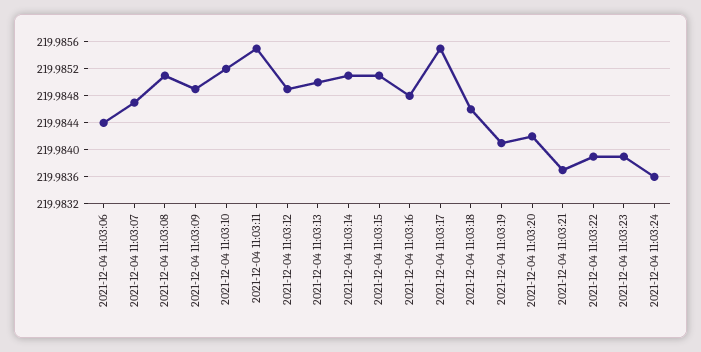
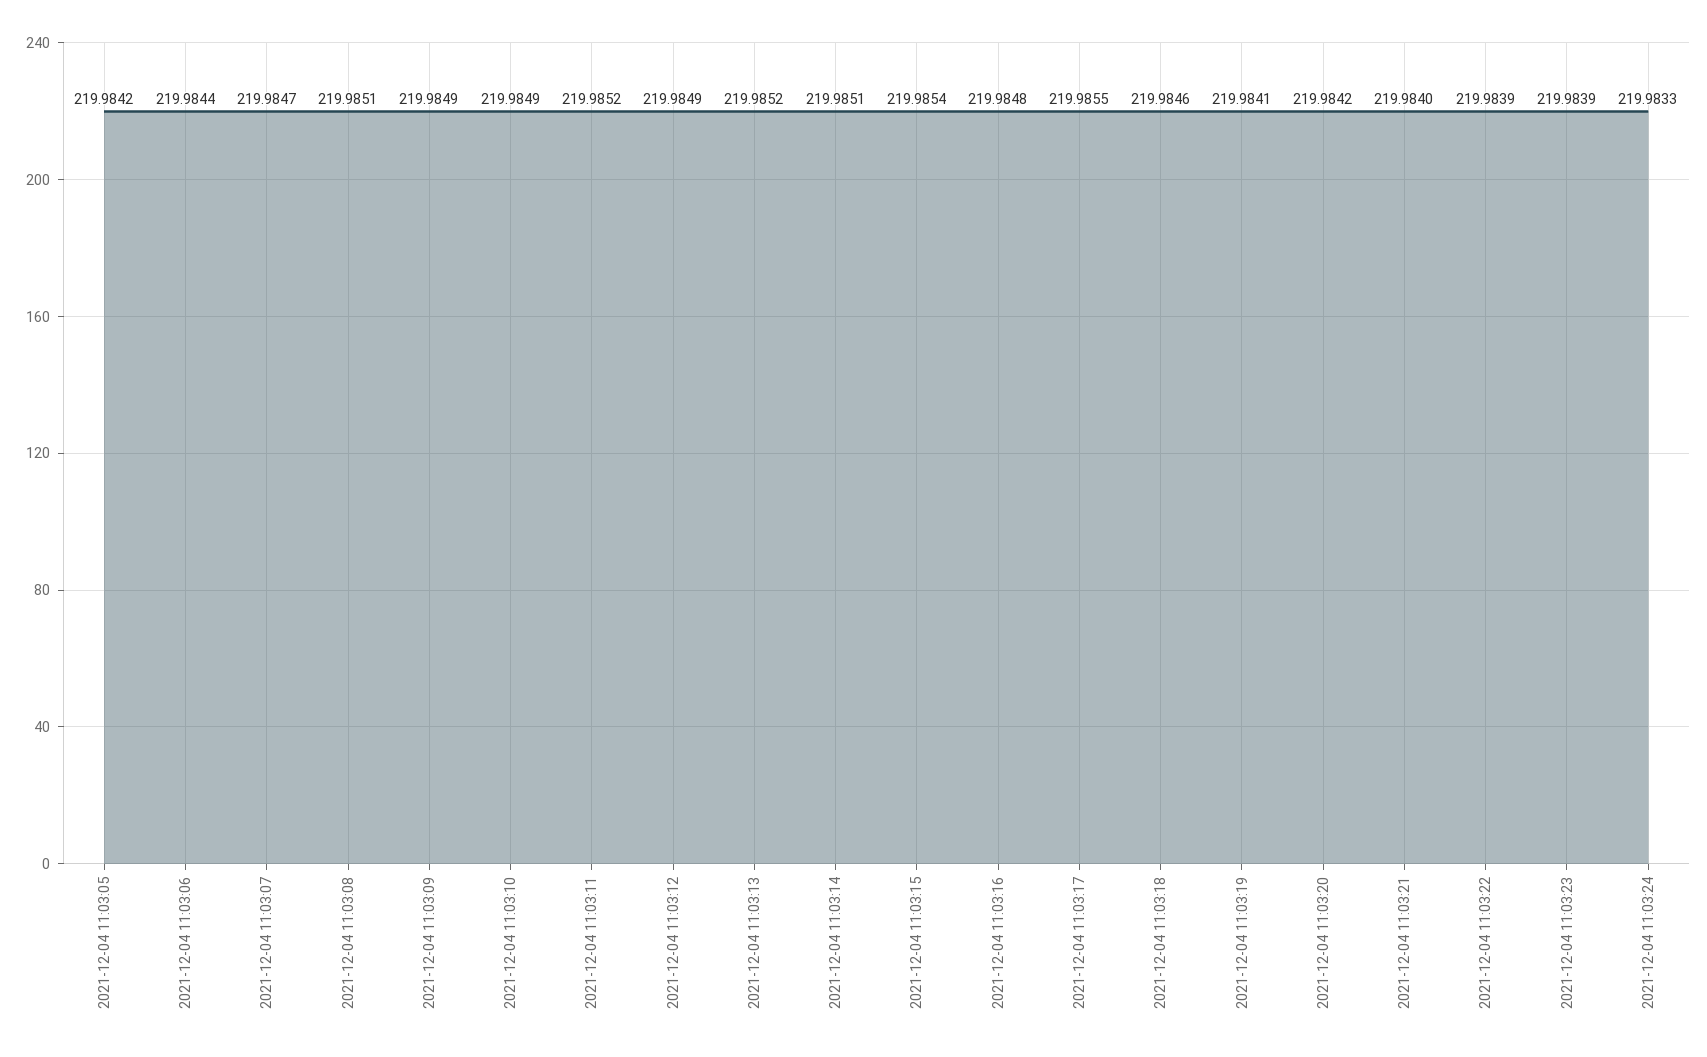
2021-12-04 11:03:10: 219.9852 -> 219.9849
2021-12-04 11:03:11: 219.9855 -> 219.9852
2021-12-04 11:03:13: 219.985 -> 219.9852
2021-12-04 11:03:15: 219.9851 -> 219.9854
2021-12-04 11:03:21: 219.9837 -> 219.984
2021-12-04 11:03:24: 219.9836 -> 219.9833
2021-12-04 11:03:05: none -> 219.9842

